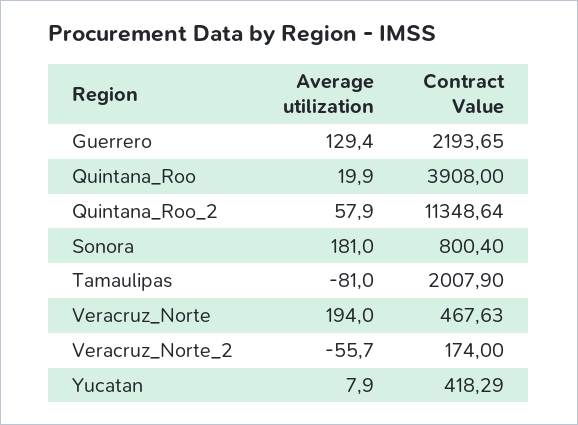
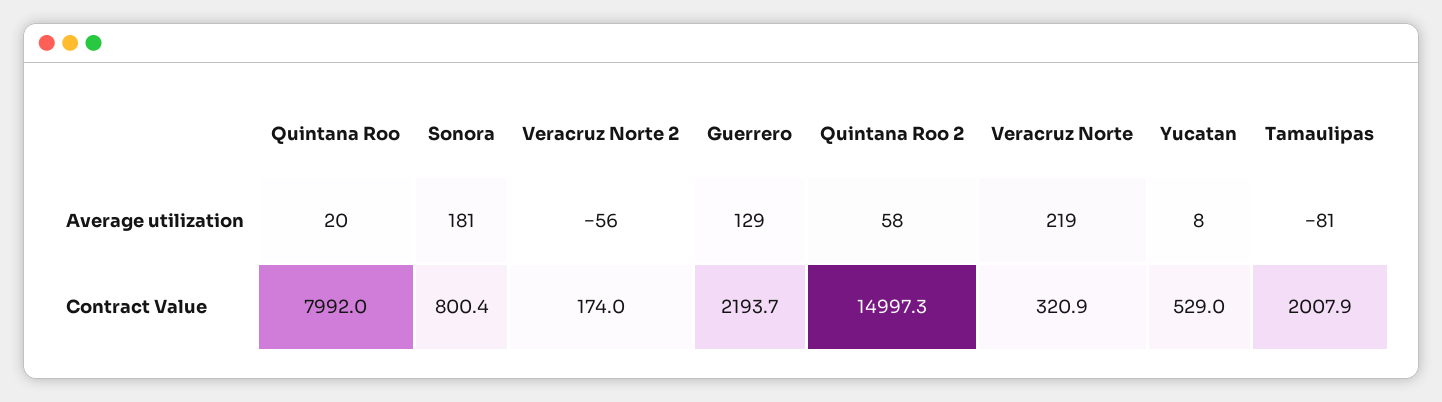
Contract Value, Quintana_Roo: 3908 -> 7992
Contract Value, Quintana_Roo_2: 11348.64 -> 14997.3
Average utilization, Veracruz_Norte: 194 -> 219
Contract Value, Veracruz_Norte: 467.63 -> 320.9
Contract Value, Yucatan: 418.29 -> 529

